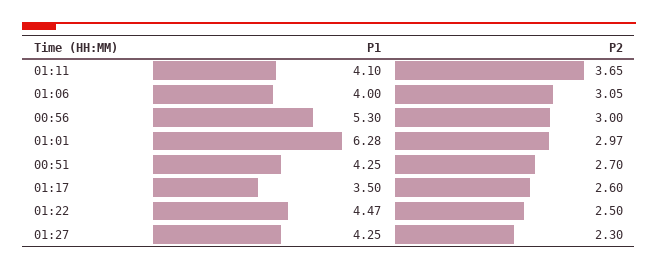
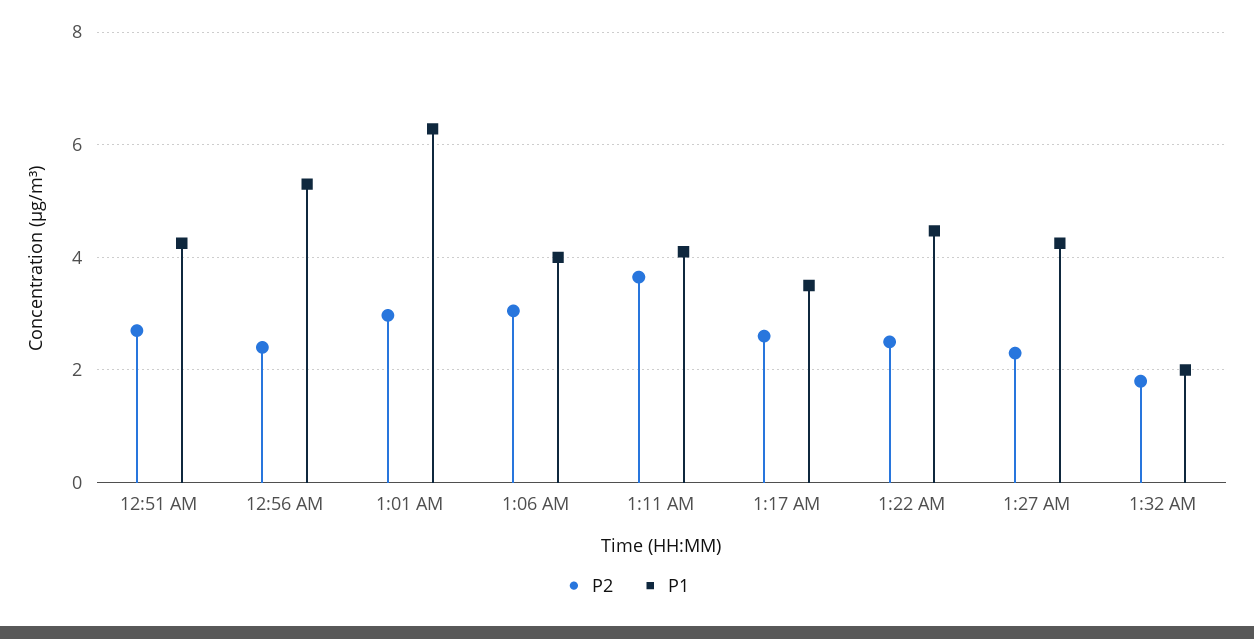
P2, 00:56: 3 -> 2.4
P2, 1:32 AM: none -> 1.8
P1, 1:32 AM: none -> 2

